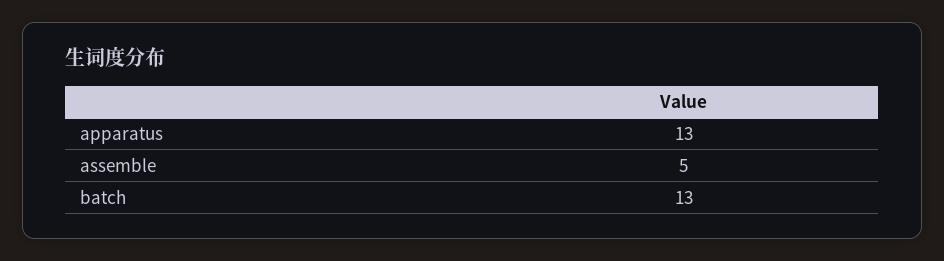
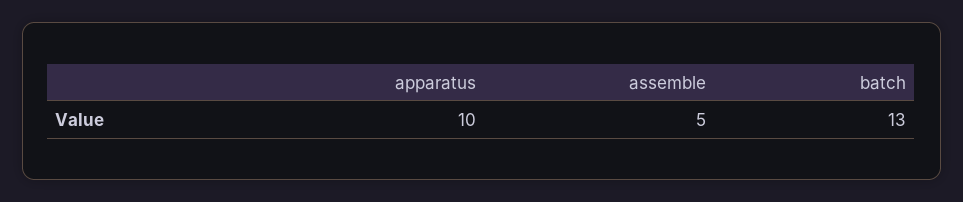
apparatus: 13 -> 10

